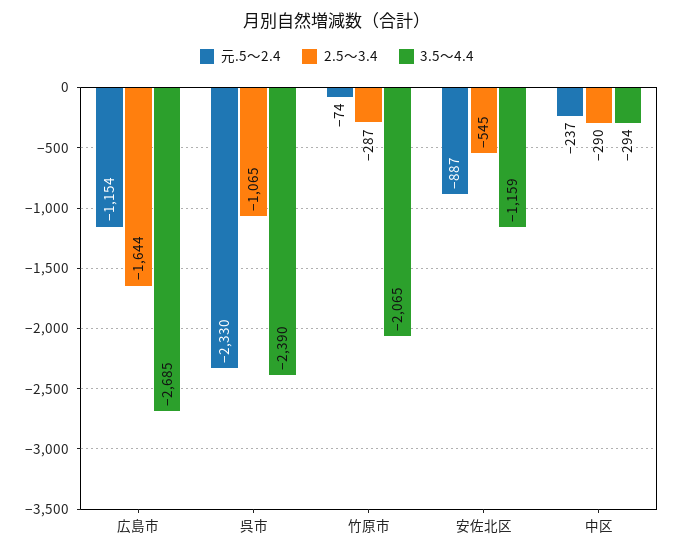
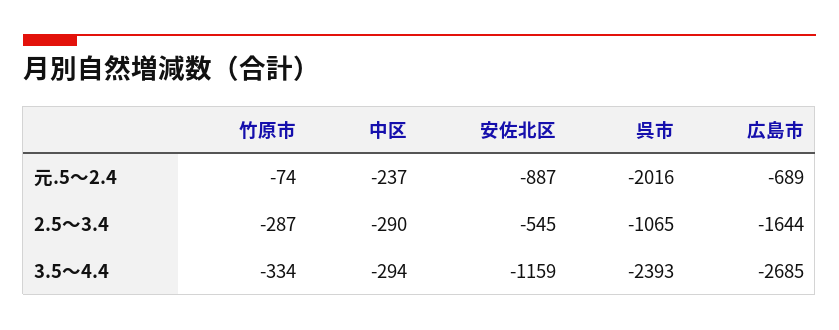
元.5～2.4, 広島市: -1154 -> -689
元.5～2.4, 呉市: -2330 -> -2016
3.5～4.4, 呉市: -2390 -> -2393
3.5～4.4, 竹原市: -2065 -> -334

